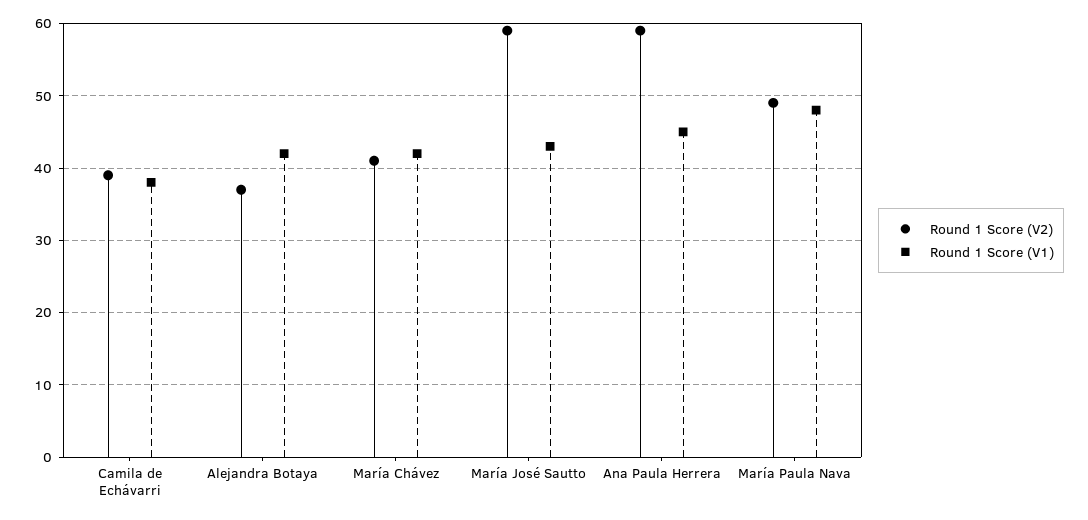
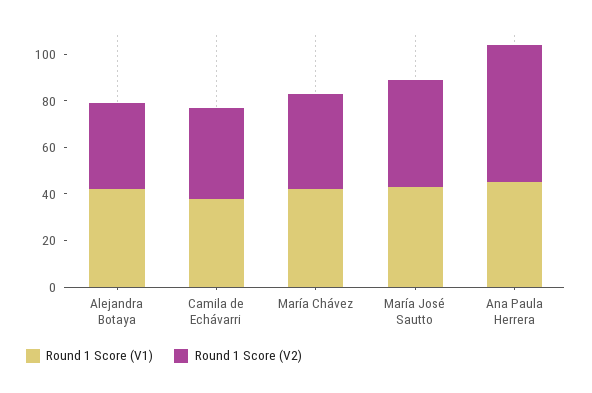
Round 1 Score (V2), María José Sautto: 59 -> 45
Round 1 Score (V2), María Paula Nava: 49 -> none
Round 1 Score (V1), María Paula Nava: 48 -> none

